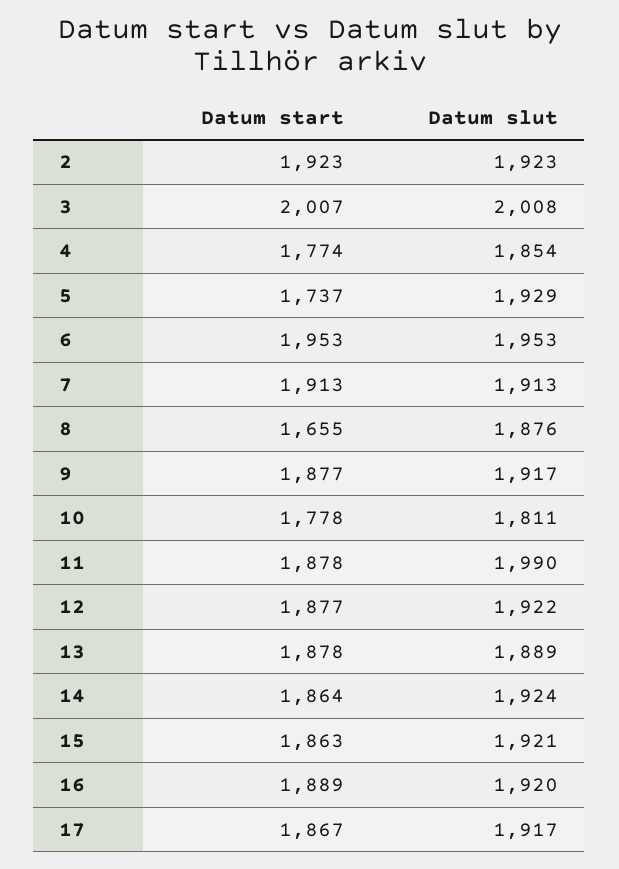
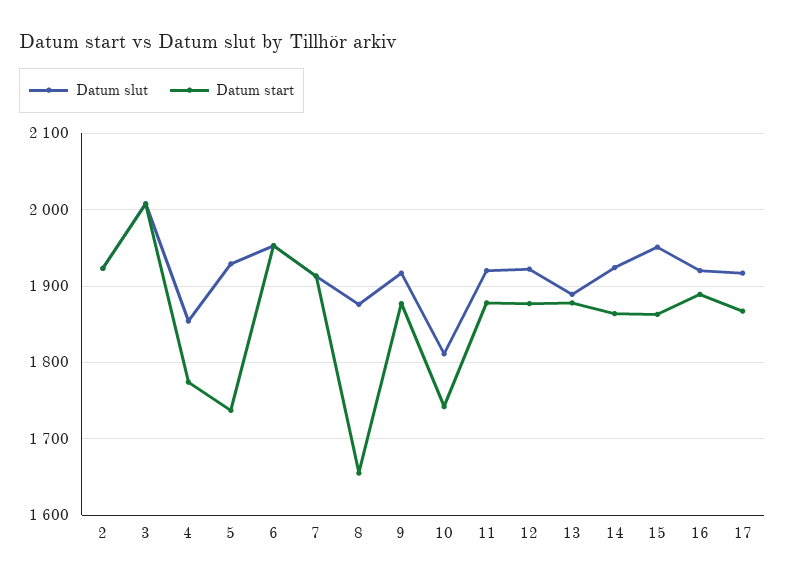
Datum start, 10: 1778 -> 1740
Datum slut, 11: 1990 -> 1920
Datum slut, 15: 1921 -> 1950

